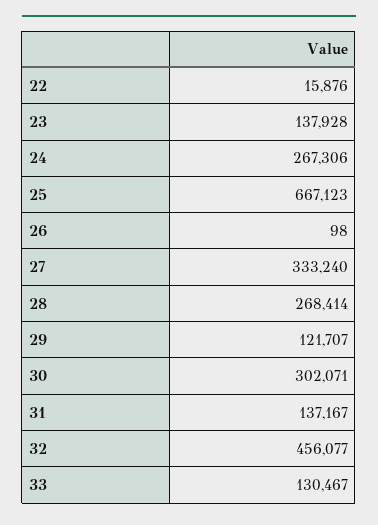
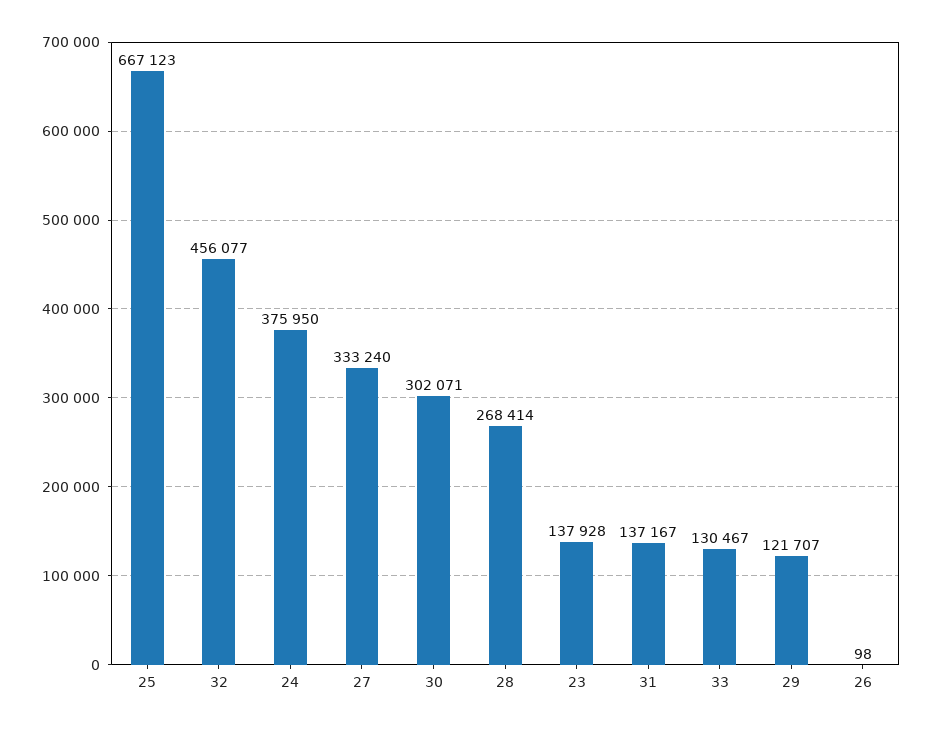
22: 15876 -> none
24: 267306 -> 375950

